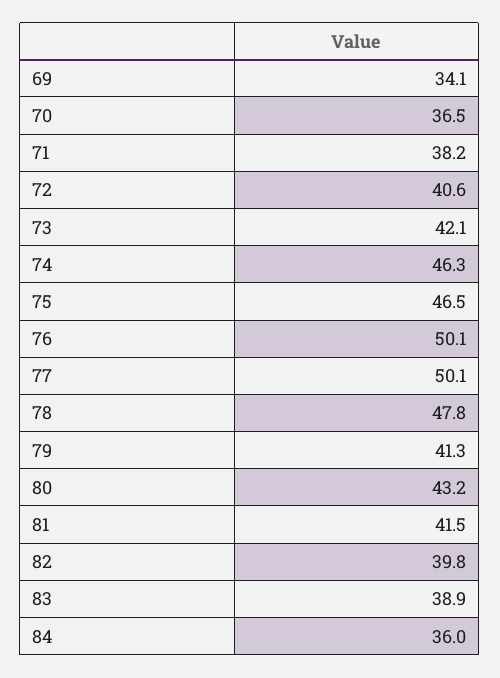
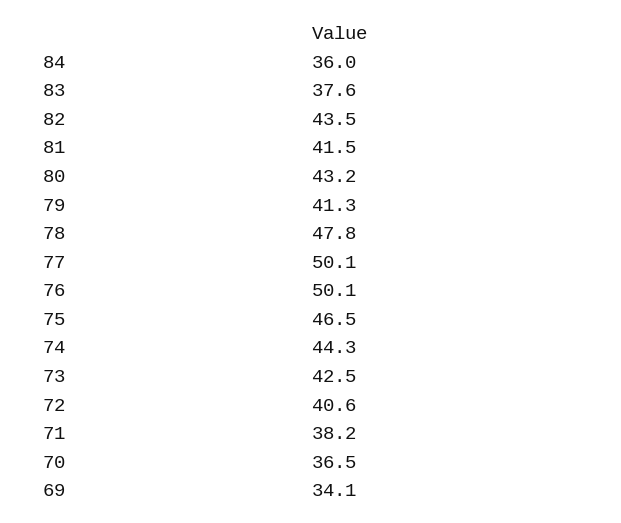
73: 42.1 -> 42.5
74: 46.3 -> 44.3
82: 39.8 -> 43.5
83: 38.9 -> 37.6

